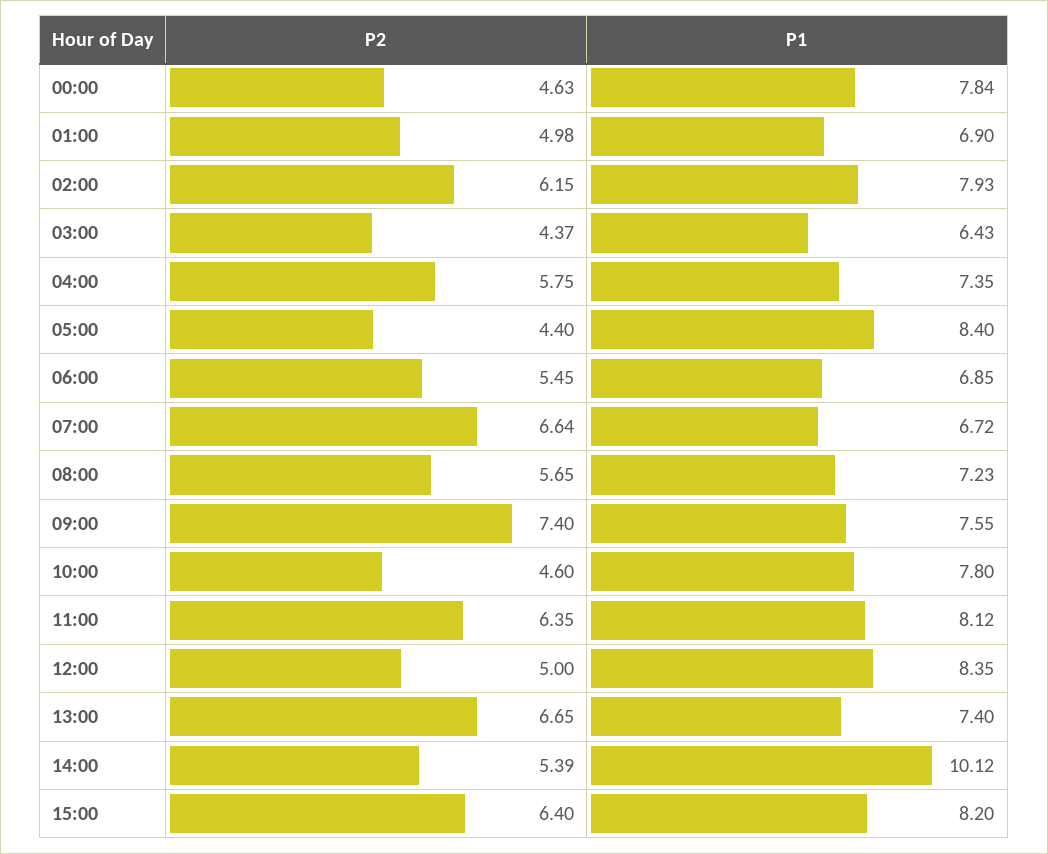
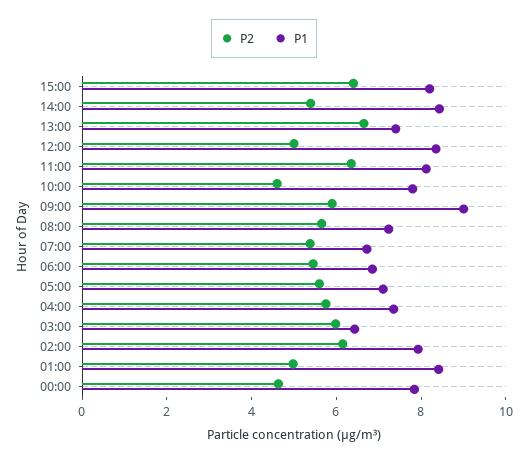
P1, 01:00: 6.9 -> 8.5
P2, 03:00: 4.37 -> 6
P2, 05:00: 4.4 -> 5.5
P1, 05:00: 8.4 -> 7
P2, 07:00: 6.64 -> 5.5
P2, 09:00: 7.4 -> 6
P1, 09:00: 7.55 -> 9
P1, 14:00: 10.12 -> 8.5

